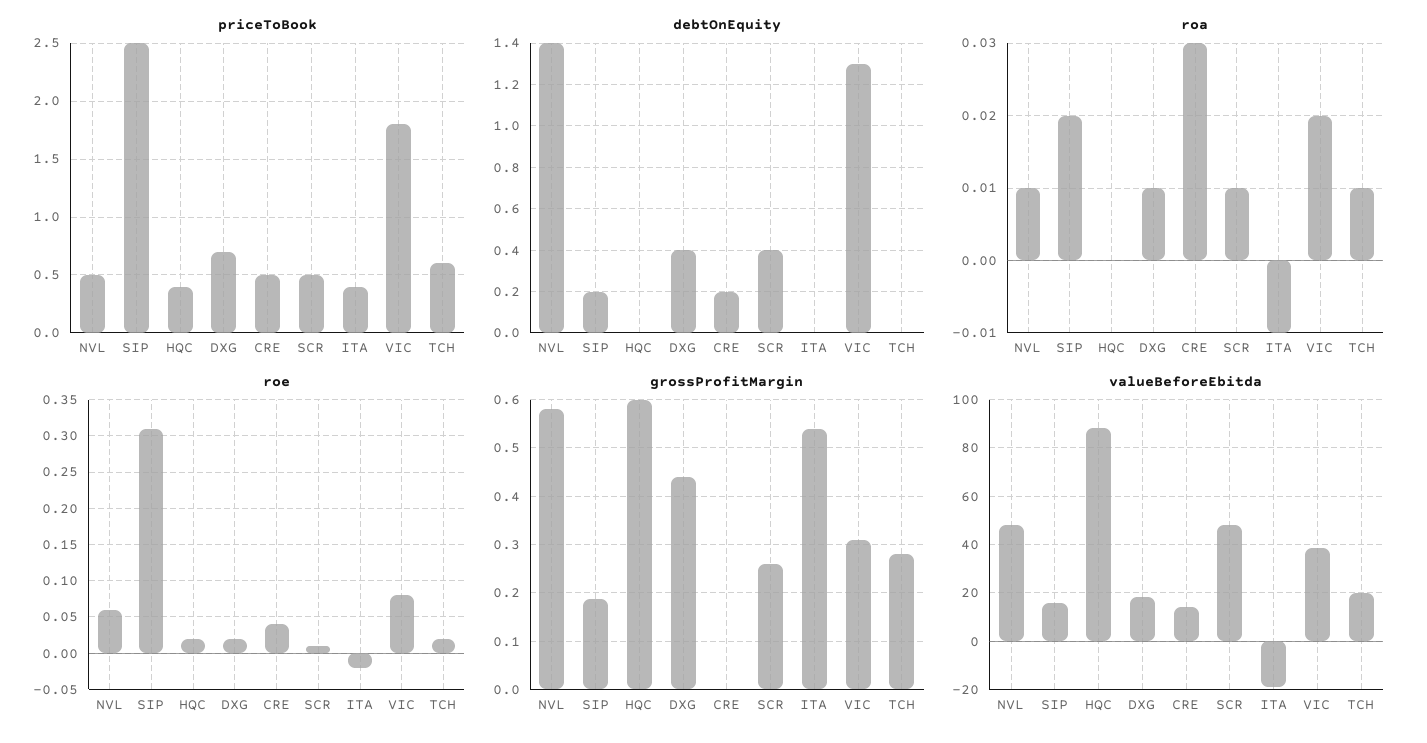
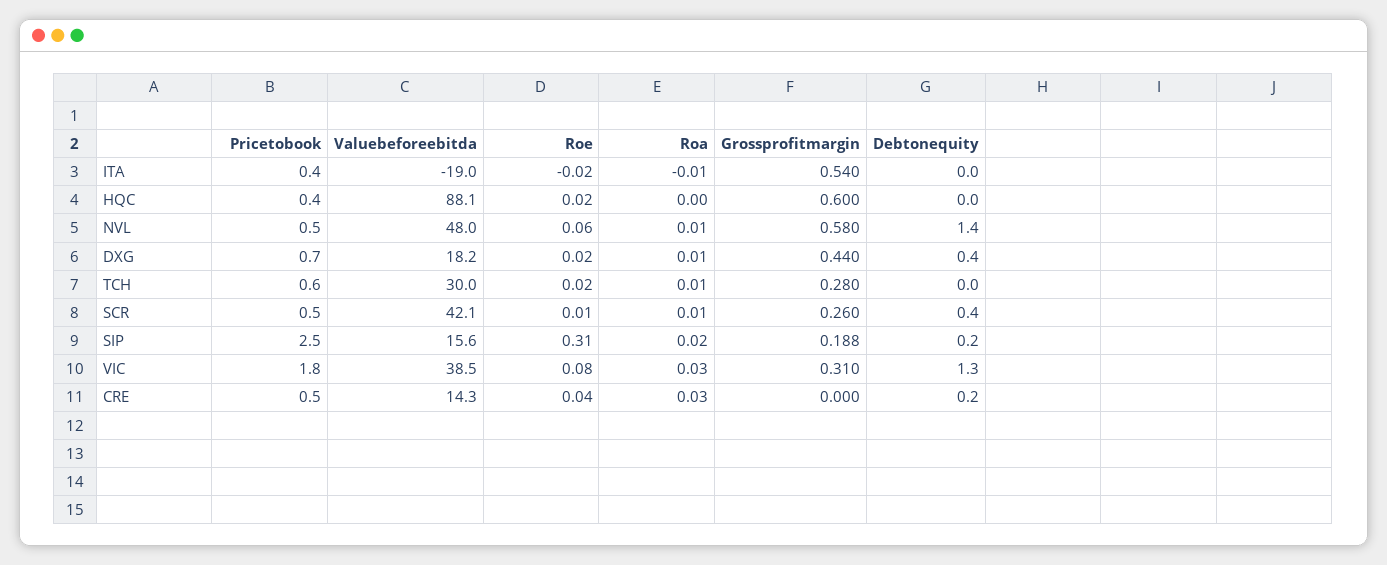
roa, VIC: 0.02 -> 0.03
valueBeforeEbitda, SCR: 47.5 -> 42.1
valueBeforeEbitda, TCH: 20 -> 30

